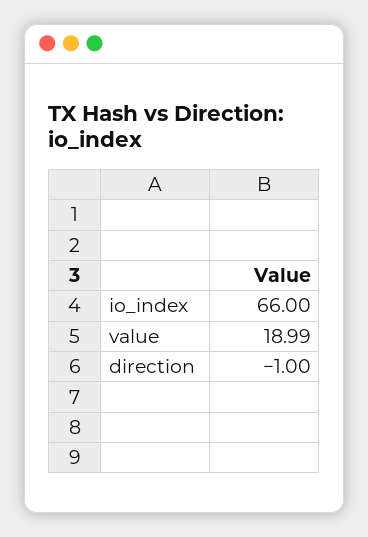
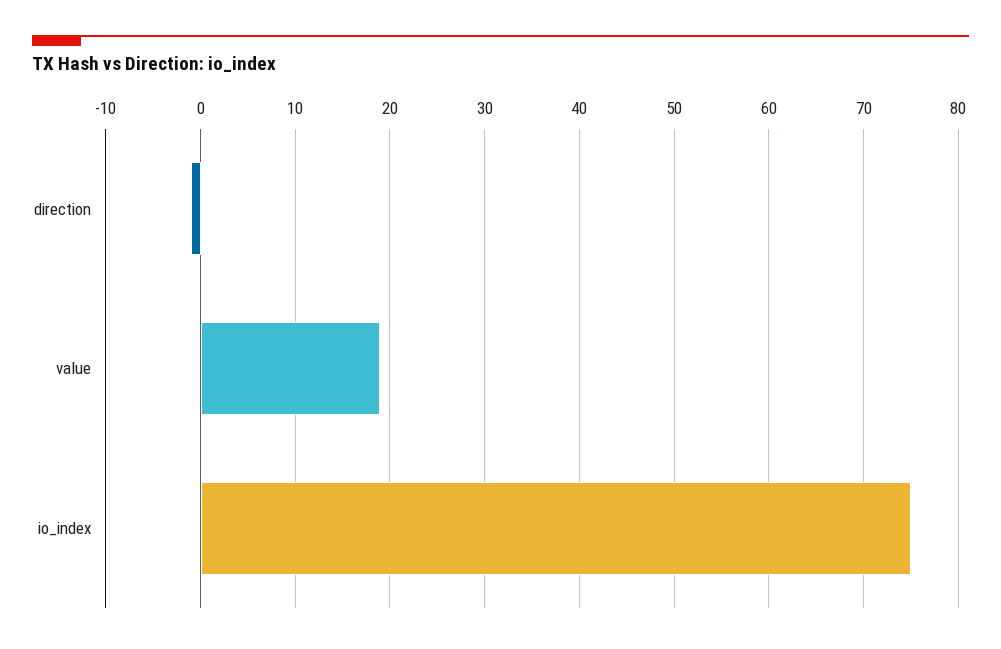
io_index: 66 -> 75

